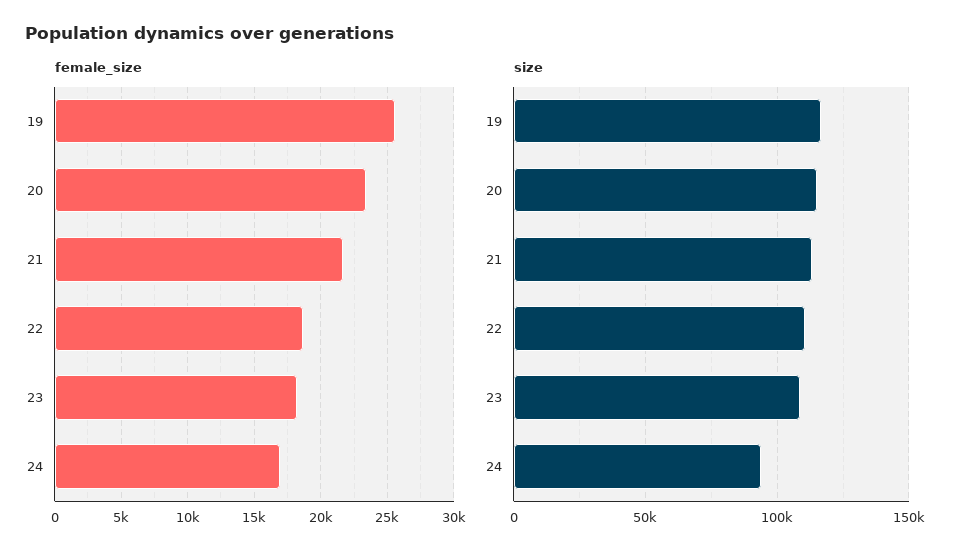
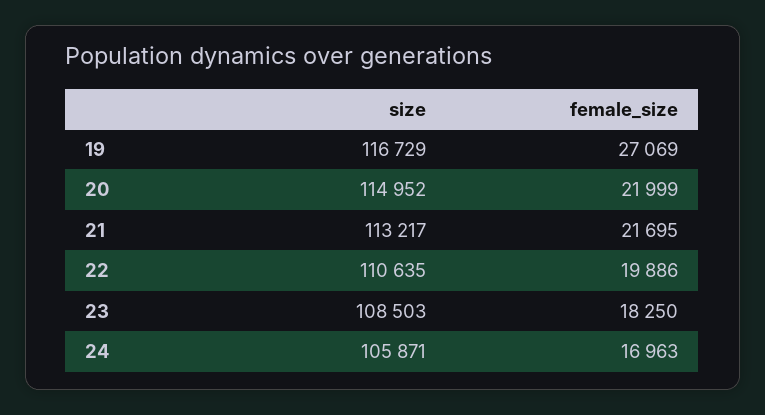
female_size, 19: 25500 -> 27069
female_size, 20: 23500 -> 21999
female_size, 22: 18500 -> 19886
size, 24: 95000 -> 105871

